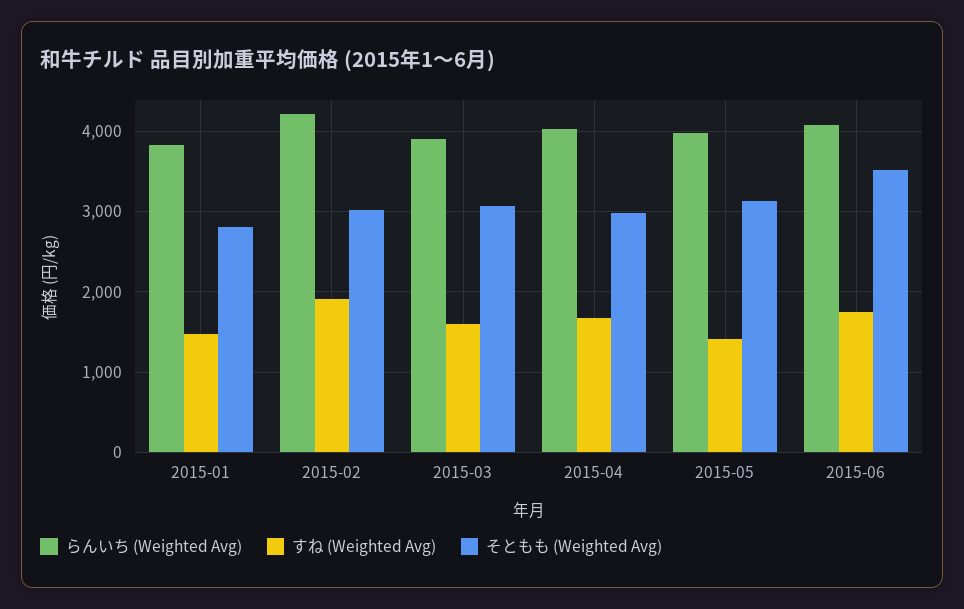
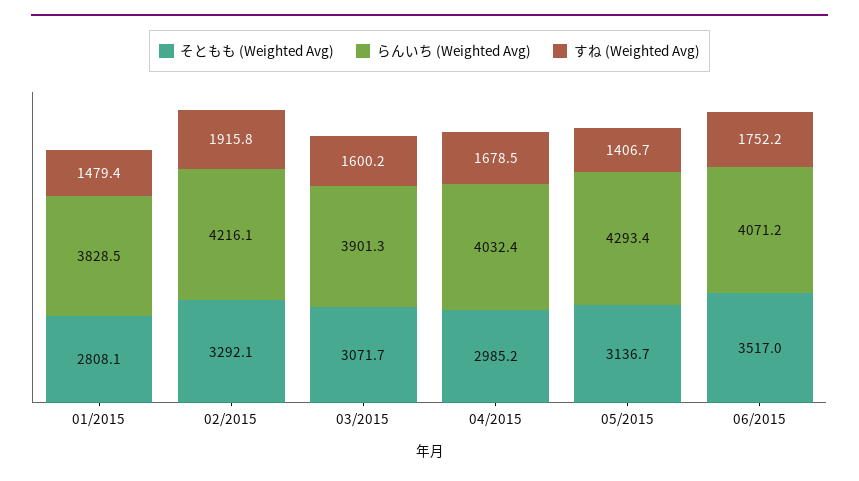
そともも (Weighted Avg), 2015-02: 3000 -> 3292.1
らんいち (Weighted Avg), 2015-05: 4000 -> 4293.4

